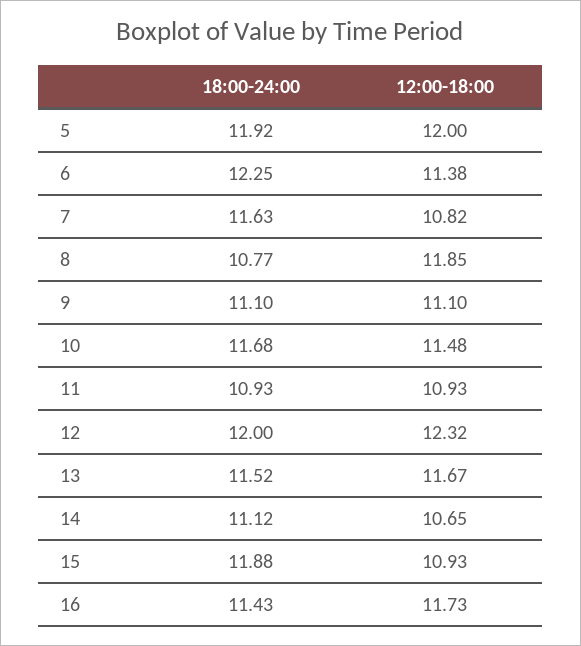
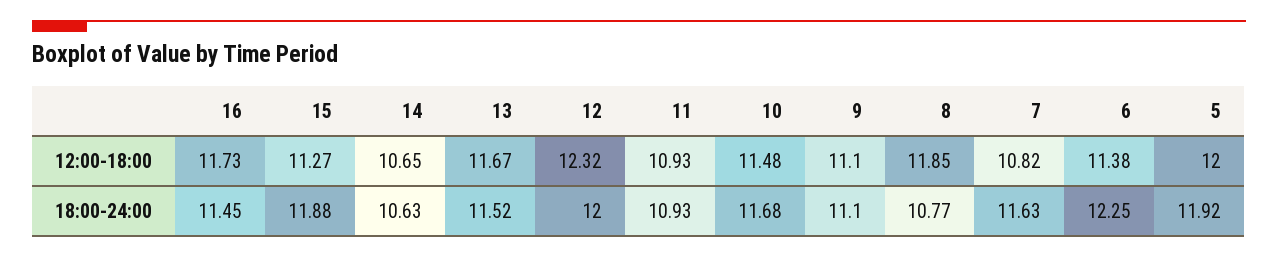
18:00-24:00, 14: 11.12 -> 10.63
12:00-18:00, 15: 10.93 -> 11.27
18:00-24:00, 16: 11.43 -> 11.45

